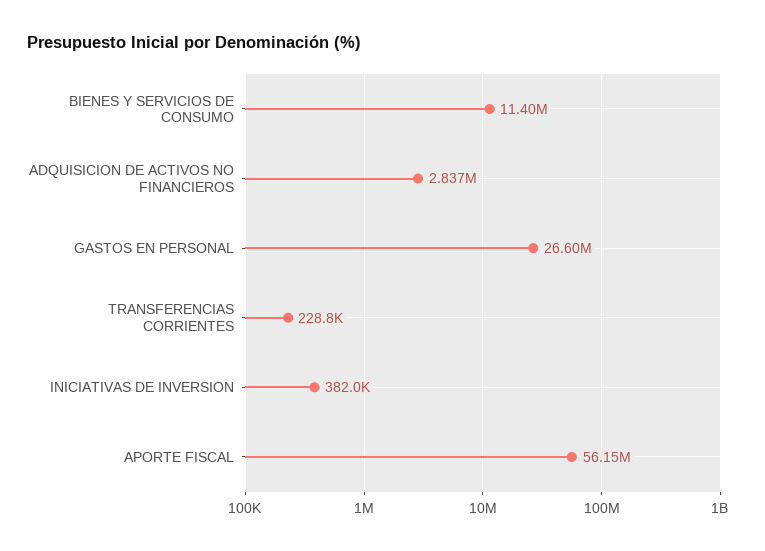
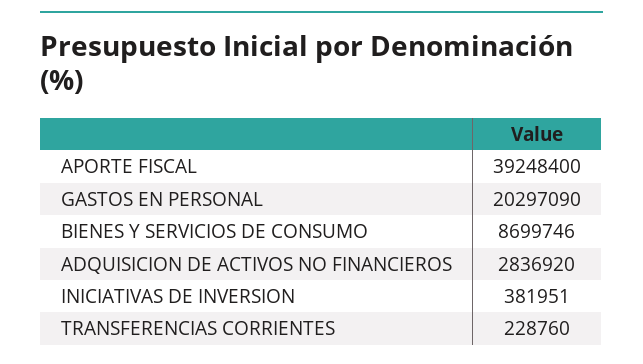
BIENES Y SERVICIOS DE CONSUMO: 11400000 -> 8699746
GASTOS EN PERSONAL: 26600000 -> 20297090
APORTE FISCAL: 56150000 -> 39248400

